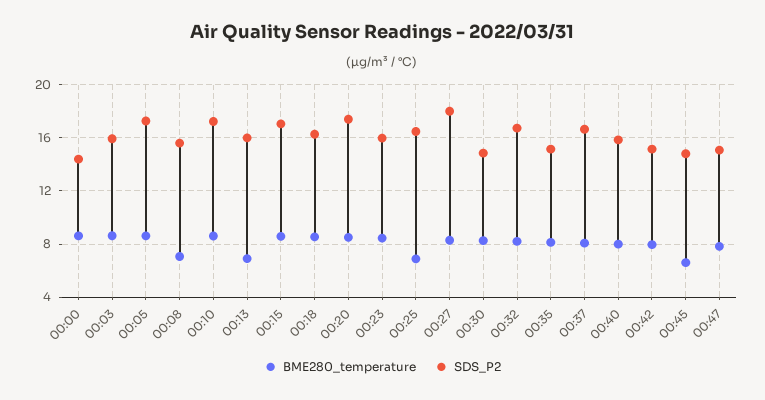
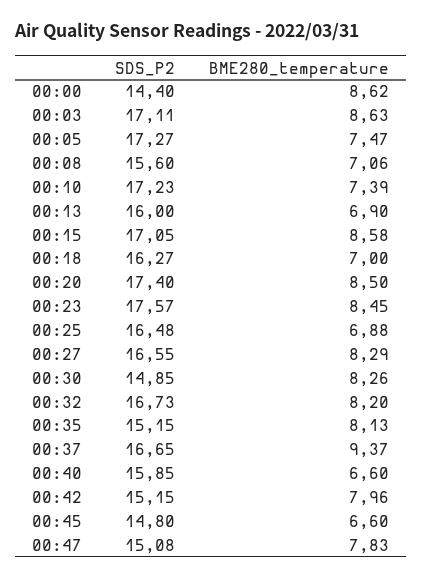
SDS_P2, 00:03: 16 -> 17.11
BME280_temperature, 00:05: 8.5 -> 7.47
BME280_temperature, 00:10: 8.5 -> 7.39
BME280_temperature, 00:18: 8.5 -> 7
SDS_P2, 00:23: 16 -> 17.57
SDS_P2, 00:27: 18 -> 16.55
BME280_temperature, 00:37: 8 -> 9.37
BME280_temperature, 00:40: 8 -> 6.6

